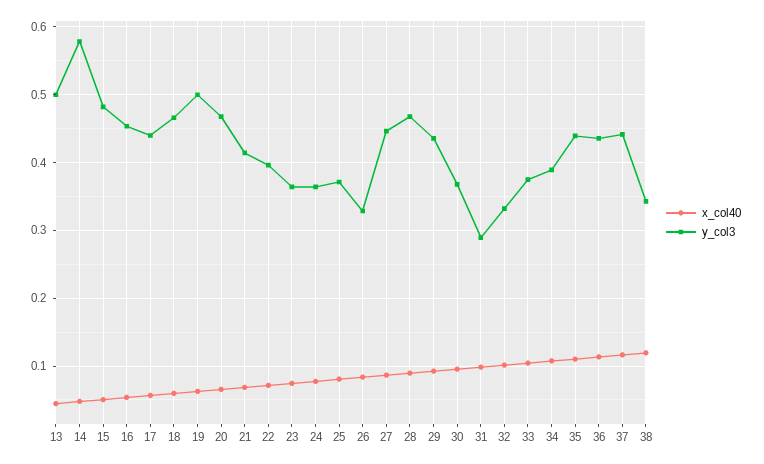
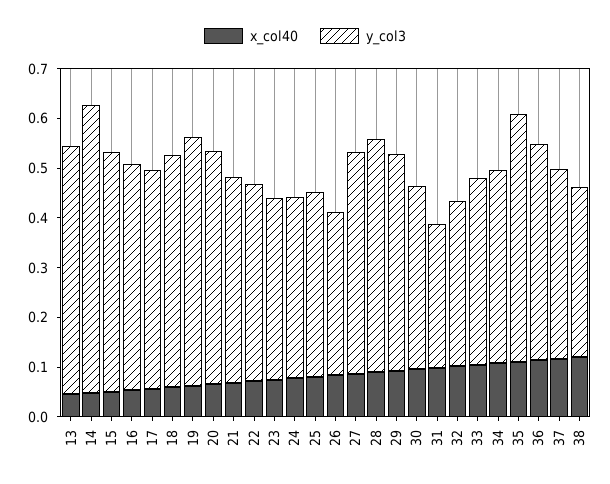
y_col3, 35: 0.44 -> 0.5
y_col3, 37: 0.44 -> 0.38

